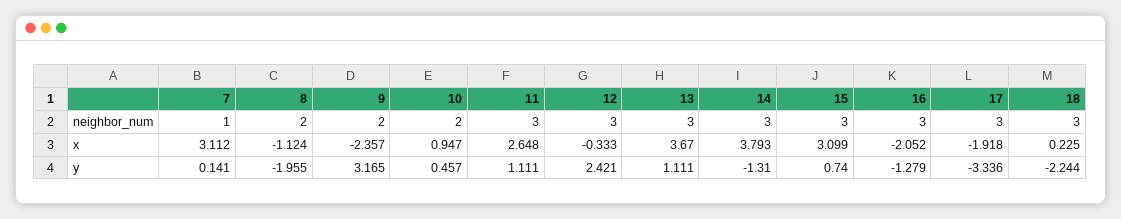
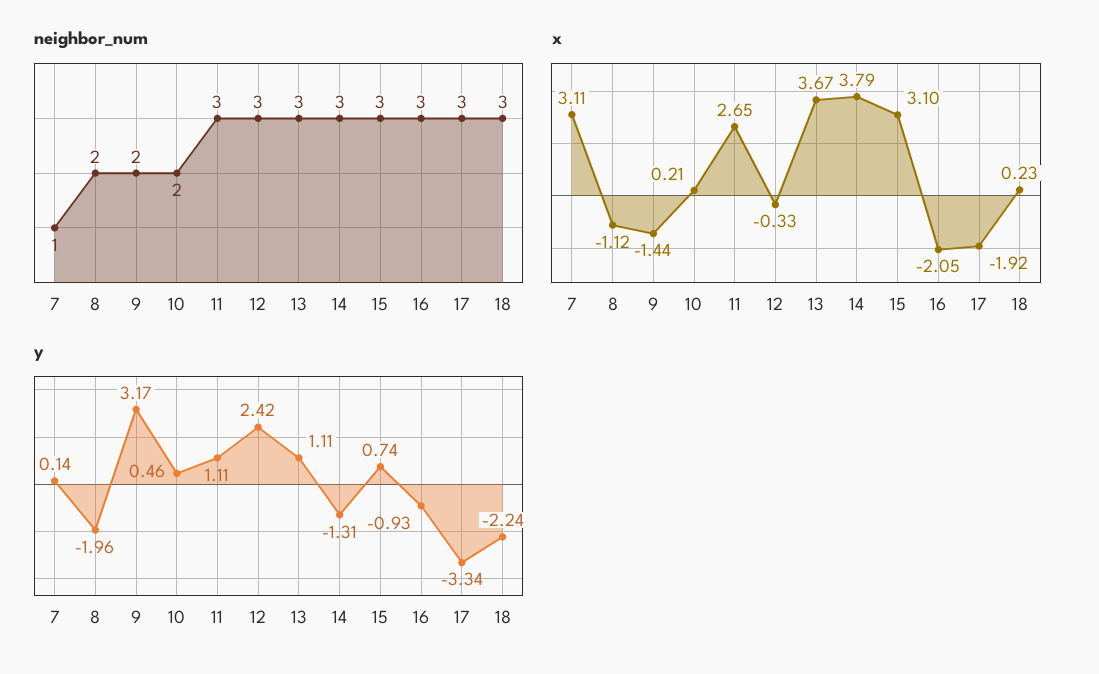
x, 9: -2.357 -> -1.44
x, 10: 0.947 -> 0.21
y, 16: -1.279 -> -0.93

